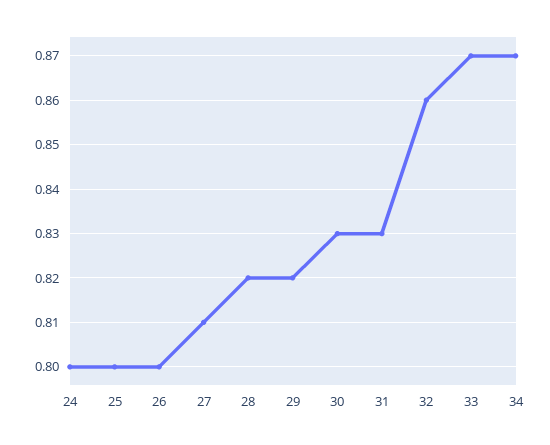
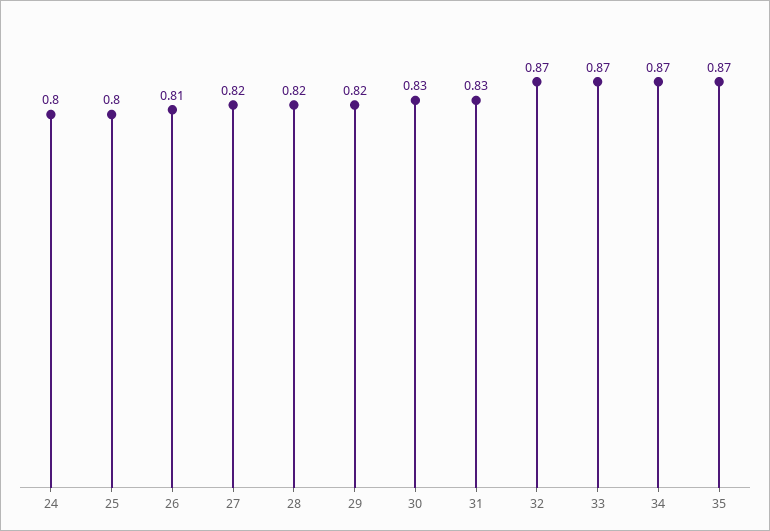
26: 0.8 -> 0.81
27: 0.81 -> 0.82
32: 0.86 -> 0.87
35: none -> 0.87

